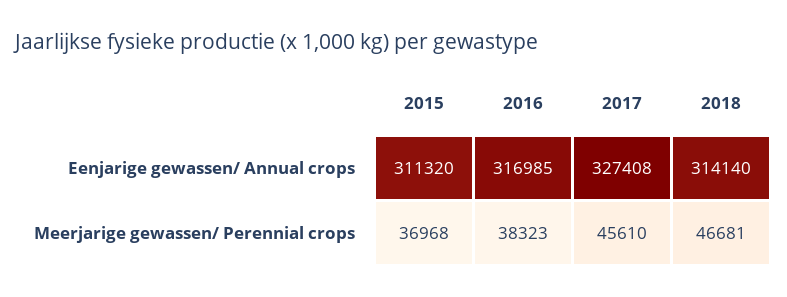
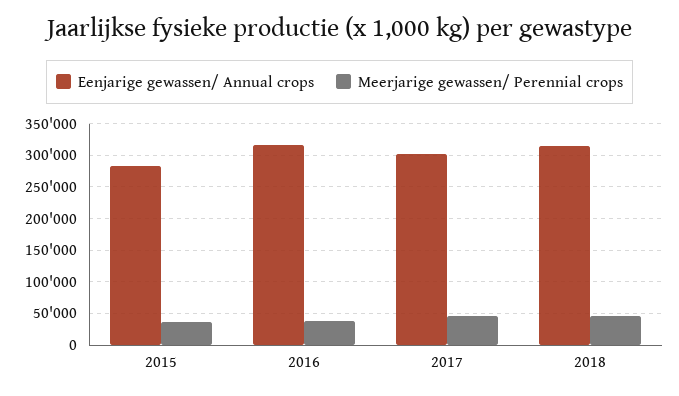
Eenjarige gewassen/ Annual crops, 2015: 311320 -> 280000
Eenjarige gewassen/ Annual crops, 2017: 327408 -> 300000

